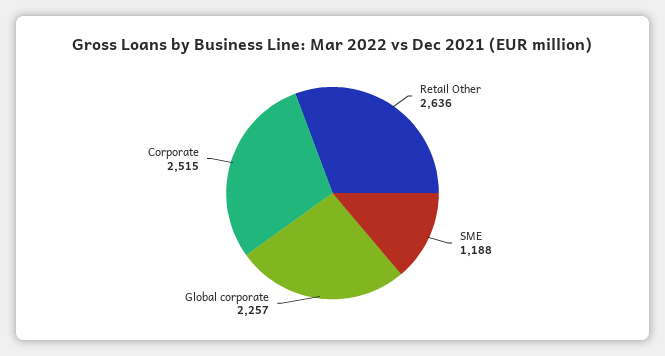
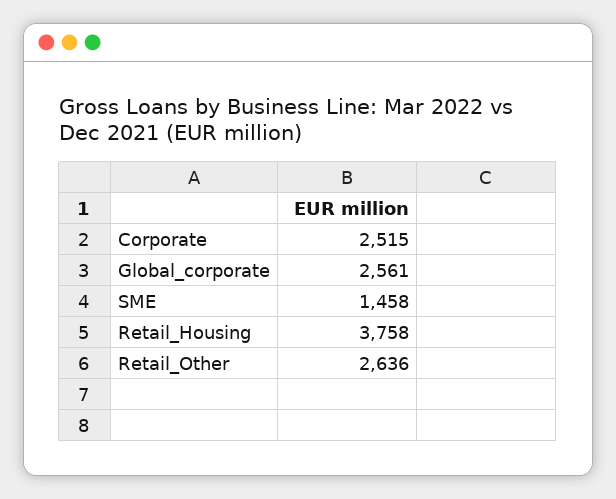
SME: 1188 -> 1458
Global corporate: 2257 -> 2561
Retail_Housing: none -> 3758

